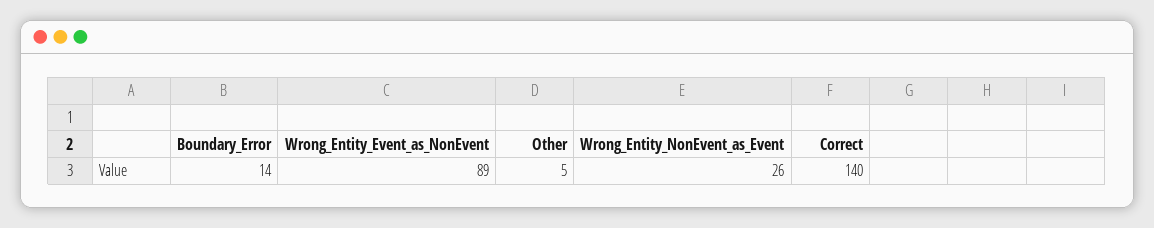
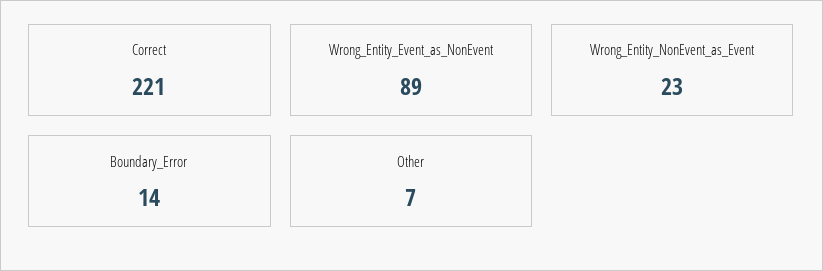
Other: 5 -> 7
Wrong_Entity_NonEvent_as_Event: 26 -> 23
Correct: 140 -> 221

